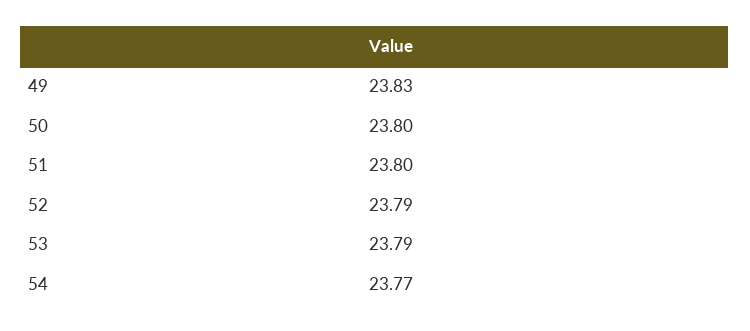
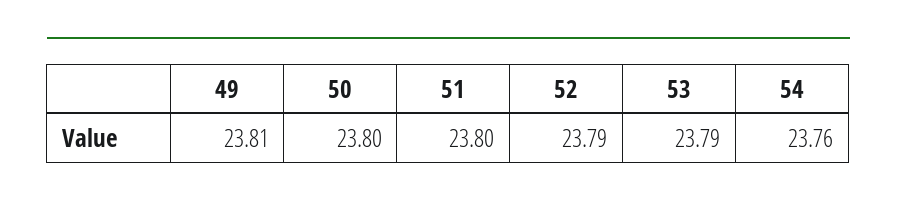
49: 23.83 -> 23.81
54: 23.77 -> 23.76

